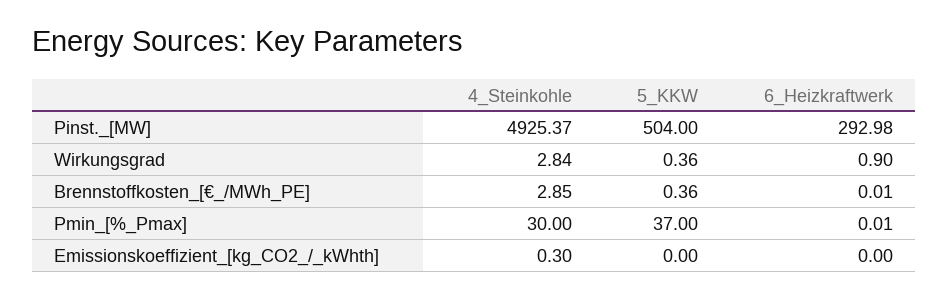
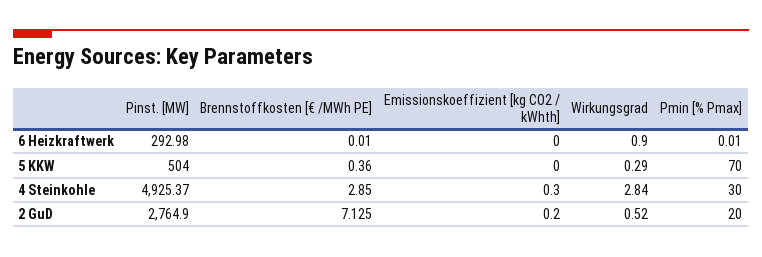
5_KKW, Wirkungsgrad: 0.36 -> 0.29
5_KKW, Pmin_[%_Pmax]: 37 -> 70
2 GuD, Pinst._[MW]: none -> 2764.9
2 GuD, Brennstoffkosten_[€_/MWh_PE]: none -> 7.125
2 GuD, Emissionskoeffizient_[kg_CO2_/_kWhth]: none -> 0.2
2 GuD, Wirkungsgrad: none -> 0.52
2 GuD, Pmin_[%_Pmax]: none -> 20

